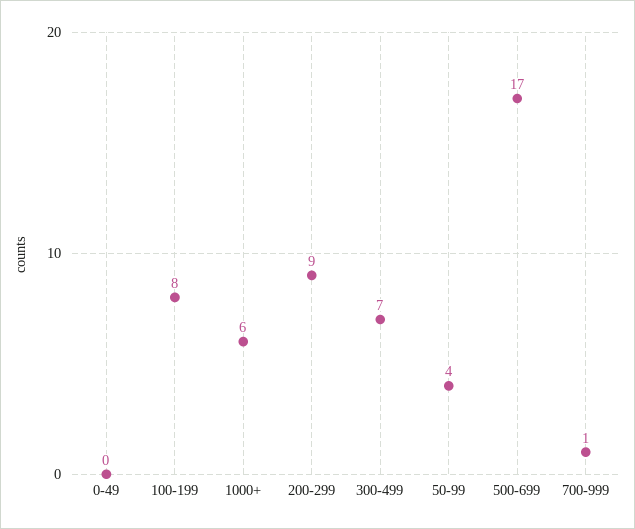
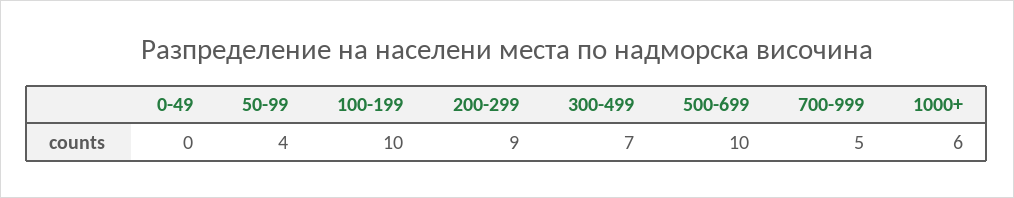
100-199: 8 -> 10
500-699: 17 -> 10
700-999: 1 -> 5

